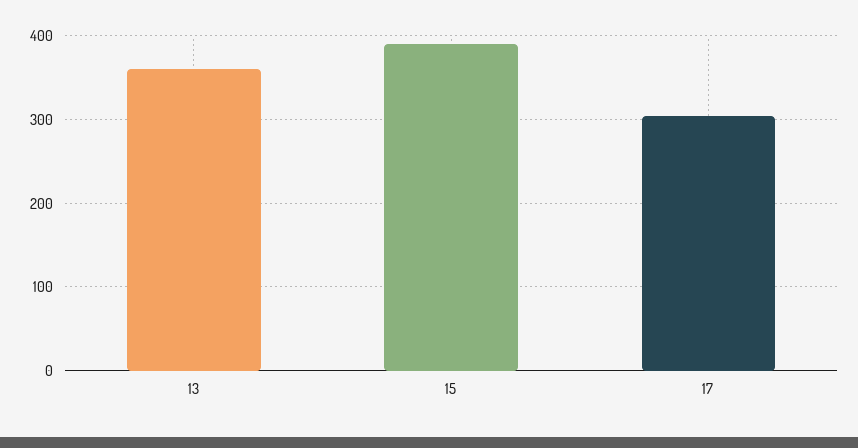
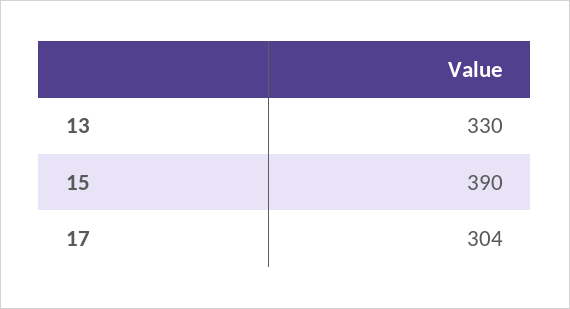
13: 360 -> 330

